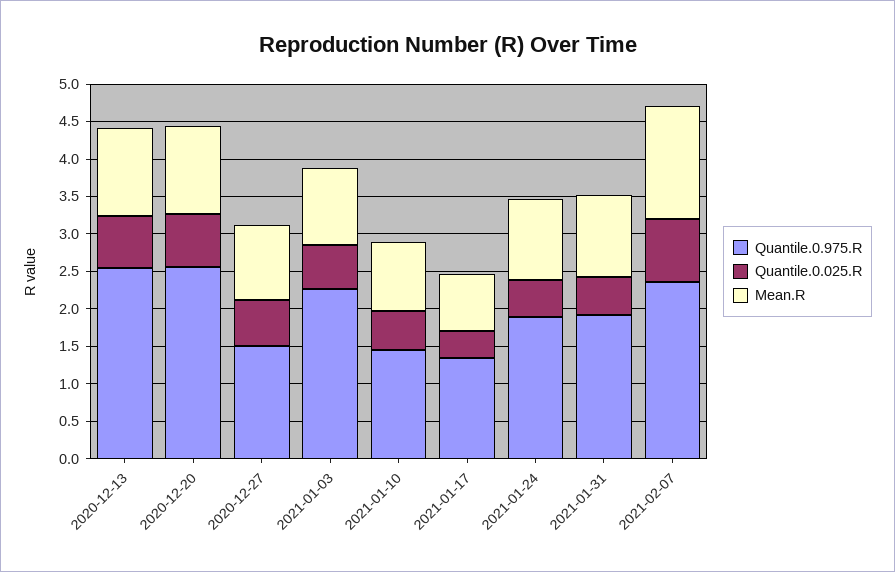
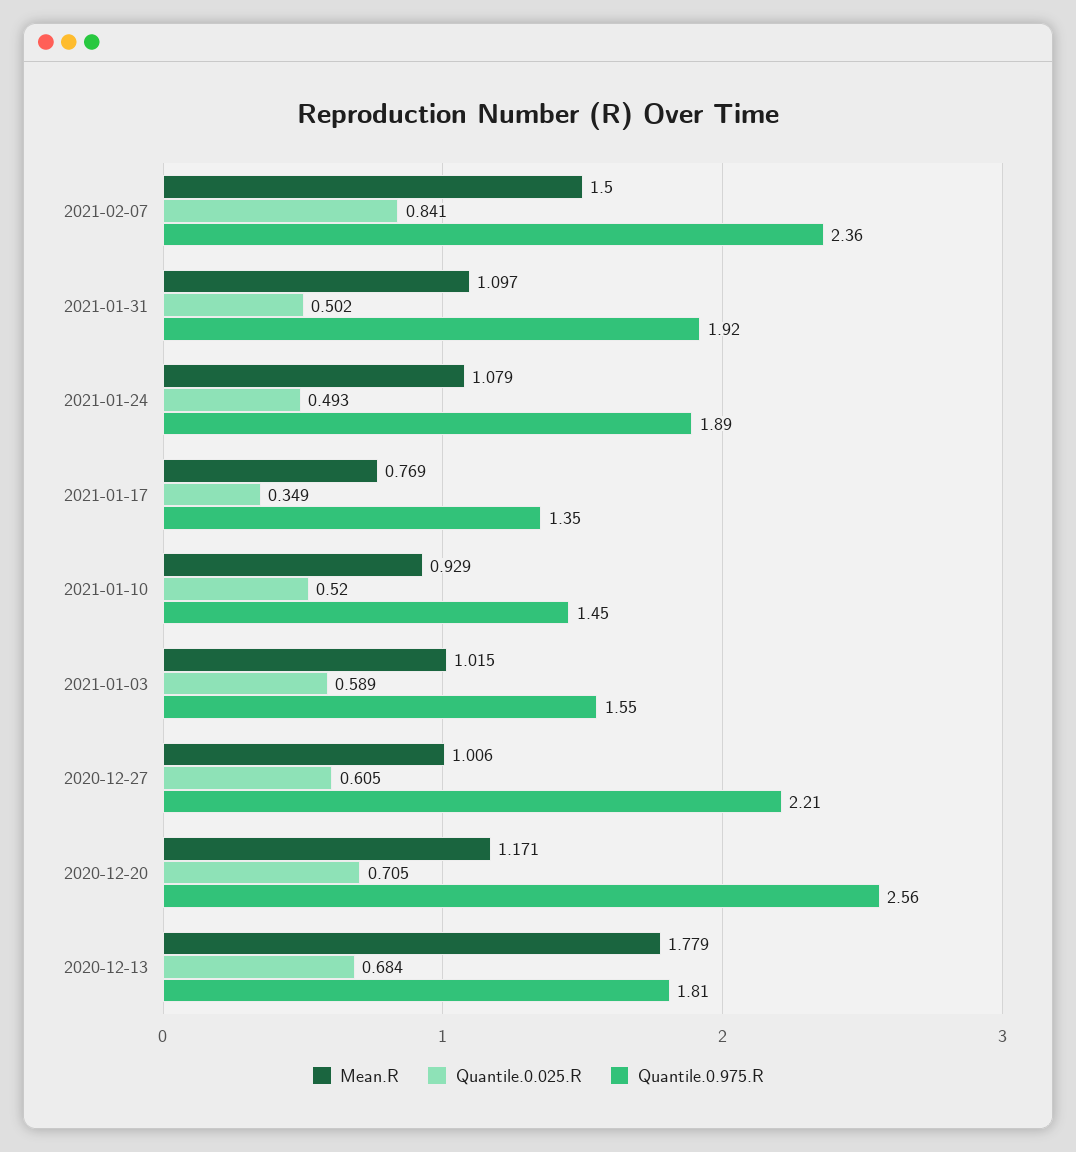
Quantile.0.975.R, 2020-12-13: 2.5 -> 1.81
Mean.R, 2020-12-13: 1.25 -> 1.779
Quantile.0.975.R, 2020-12-27: 1.5 -> 2.21
Quantile.0.975.R, 2021-01-03: 2.25 -> 1.55

